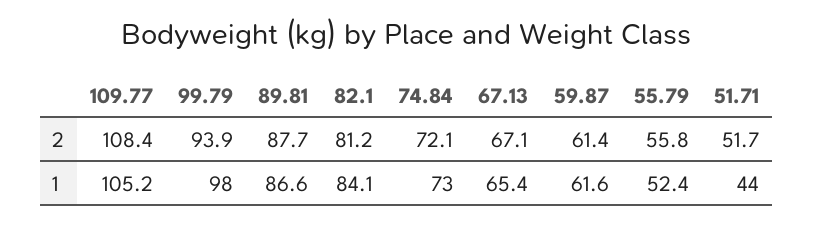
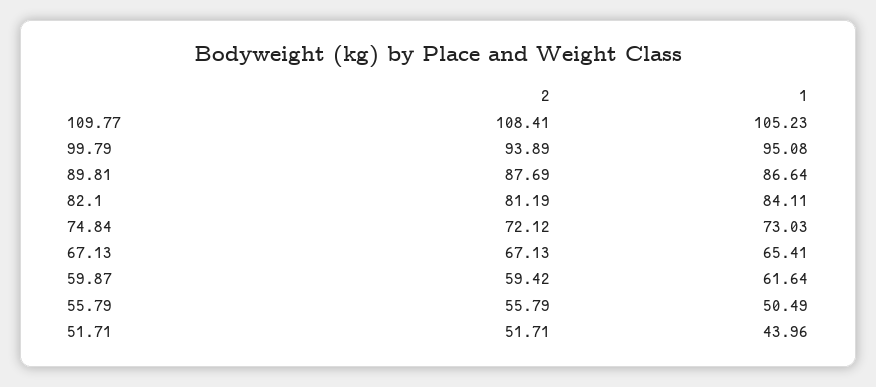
59.87, 2: 61.4 -> 59.42
99.79, 1: 98 -> 95.08
55.79, 1: 52.4 -> 50.49

